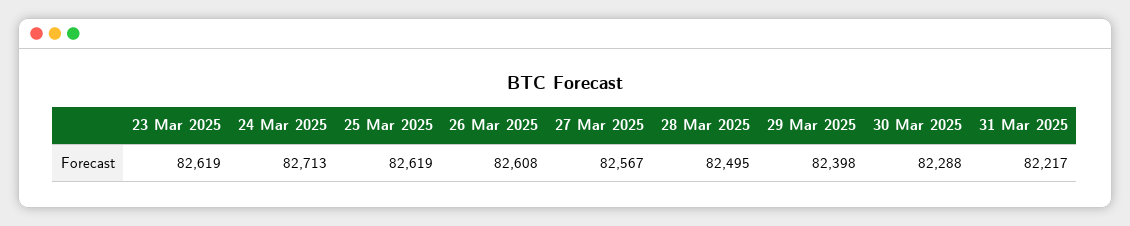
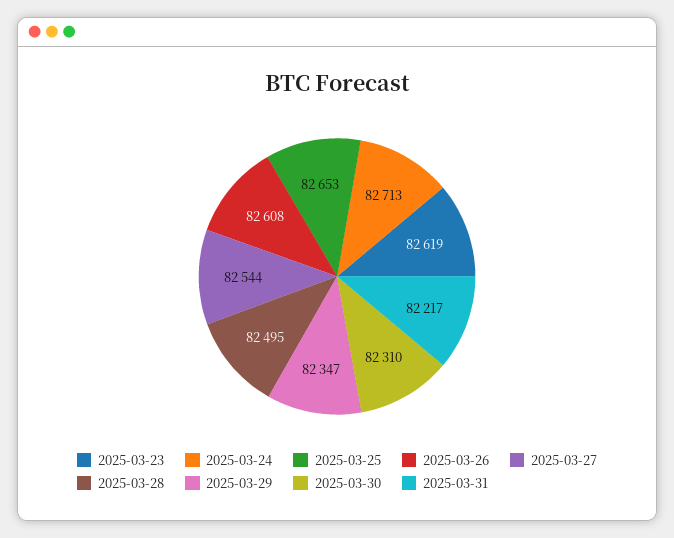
25 Mar 2025: 82619 -> 82653
27 Mar 2025: 82567 -> 82544
29 Mar 2025: 82398 -> 82347
30 Mar 2025: 82288 -> 82310

